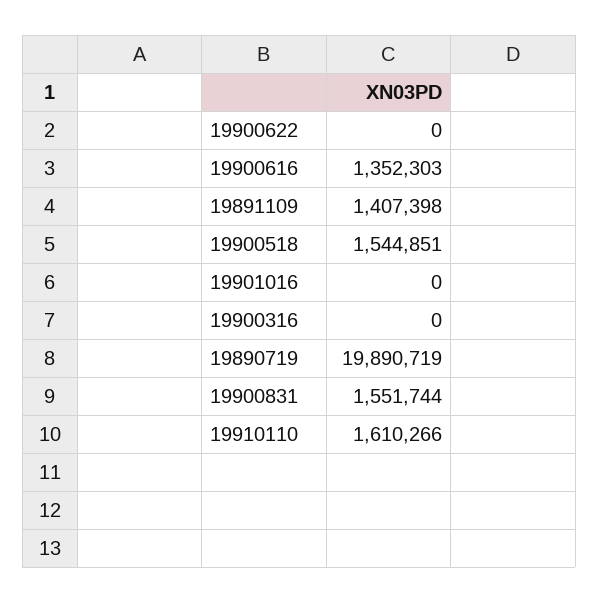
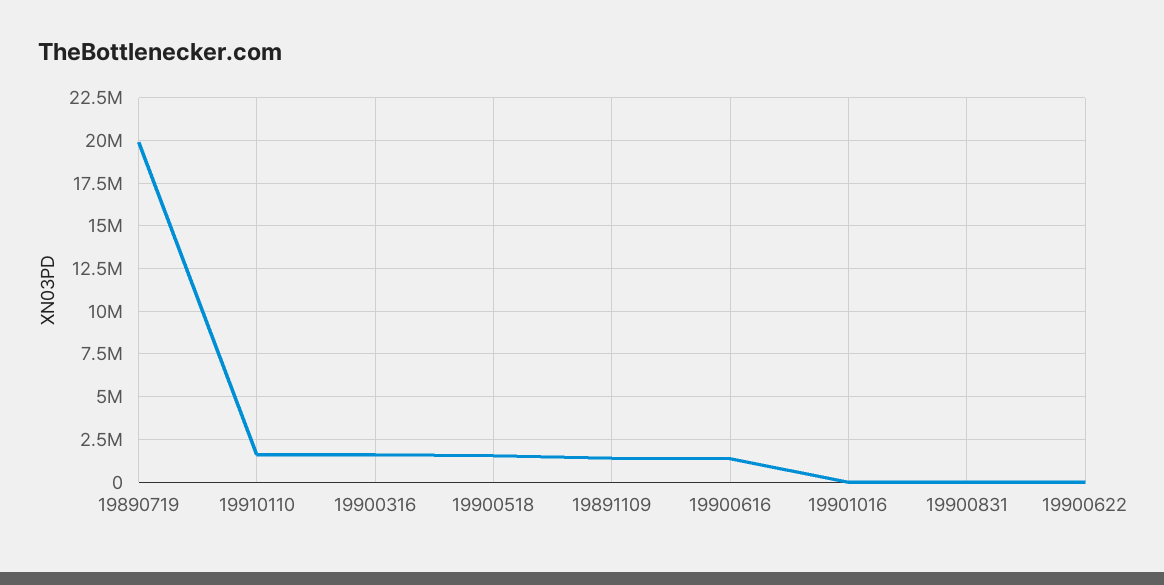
19900316: 0 -> 1500000
19900831: 1551744 -> 0

